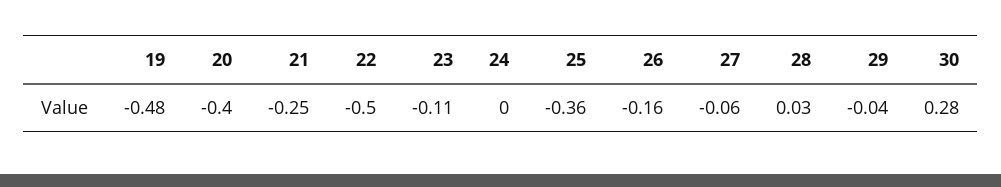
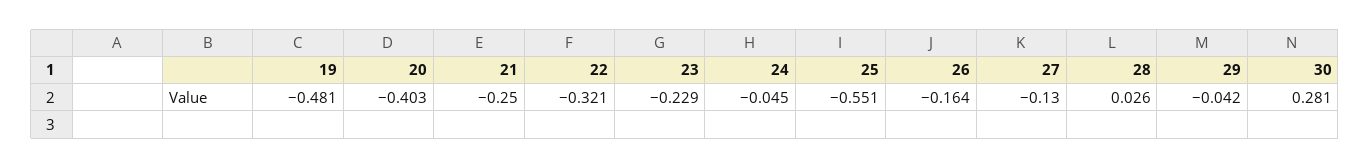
22: -0.5 -> -0.321
23: -0.11 -> -0.229
24: 0 -> -0.045
25: -0.36 -> -0.551
27: -0.06 -> -0.13

